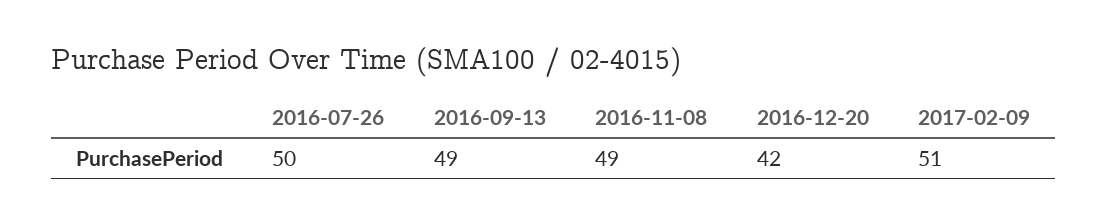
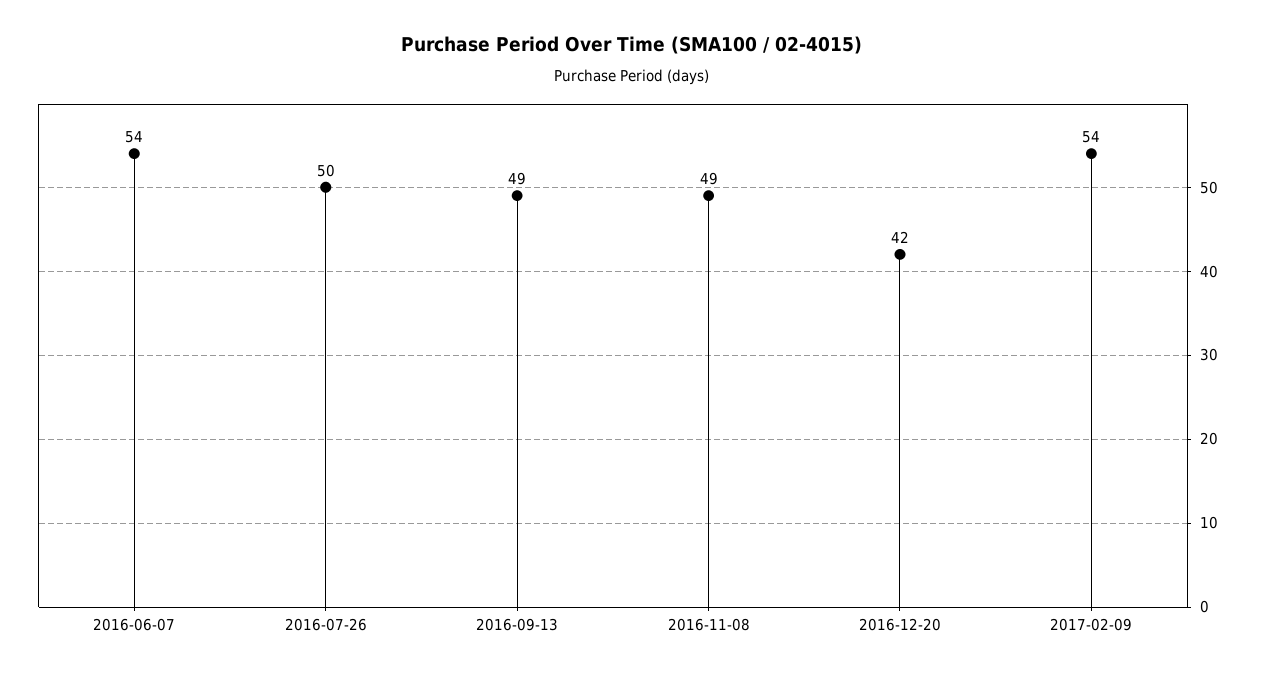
2017-02-09: 51 -> 54
2016-06-07: none -> 54

